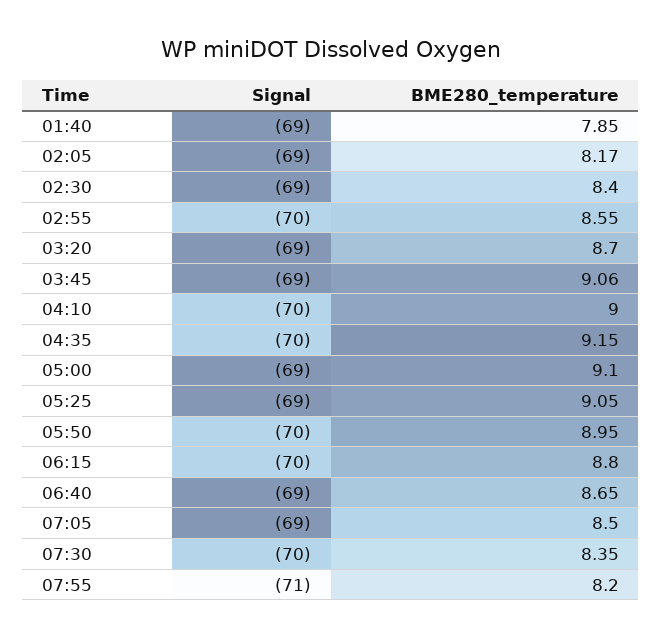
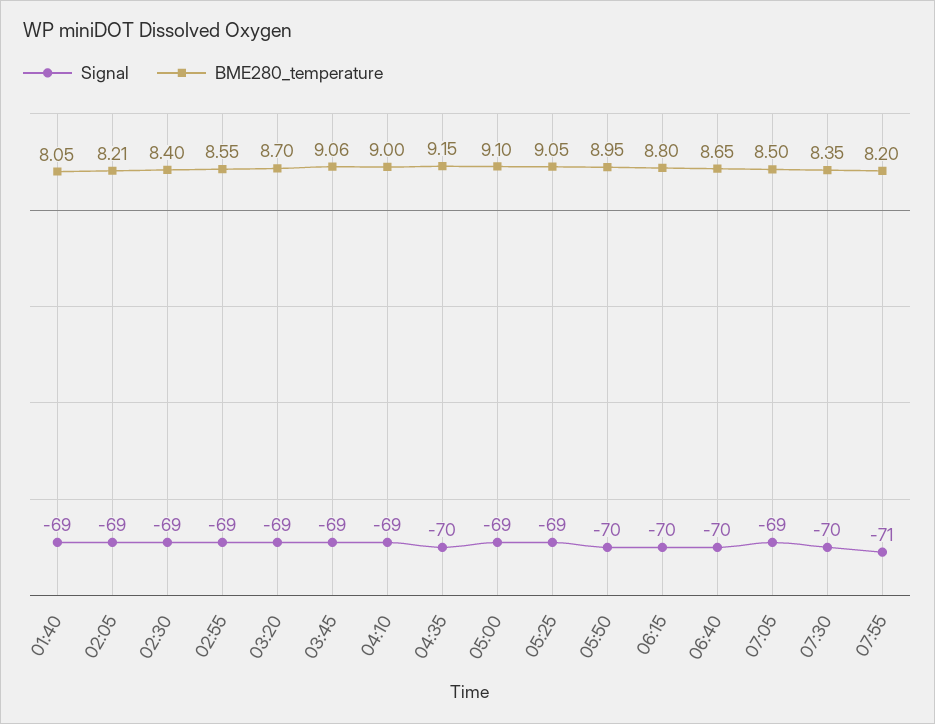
BME280_temperature, 01:40: 7.85 -> 8.05
BME280_temperature, 02:05: 8.17 -> 8.21
Signal, 02:55: -70 -> -69
Signal, 04:10: -70 -> -69
Signal, 06:40: -69 -> -70

